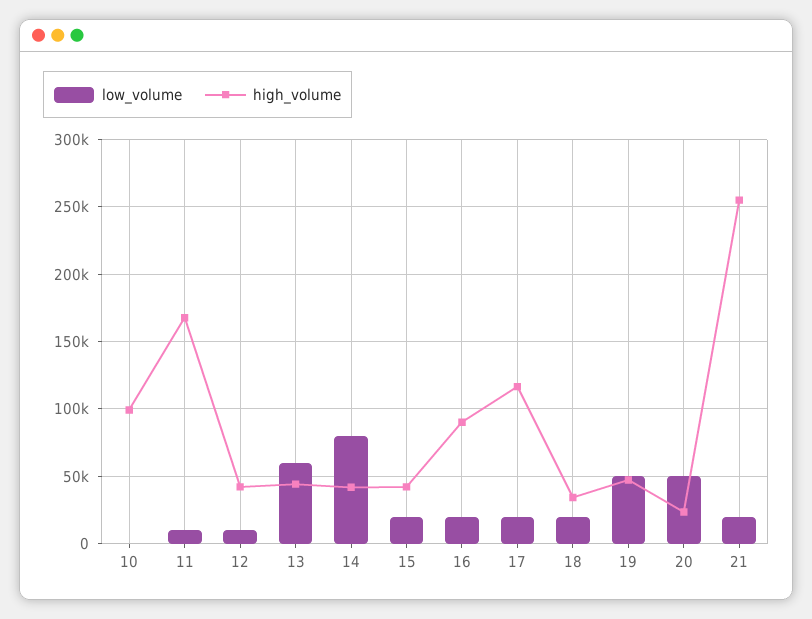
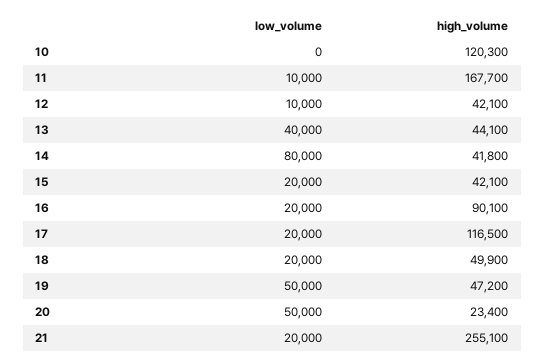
high_volume, 10: 100000 -> 120300
low_volume, 13: 60000 -> 40000
high_volume, 18: 35000 -> 49900

